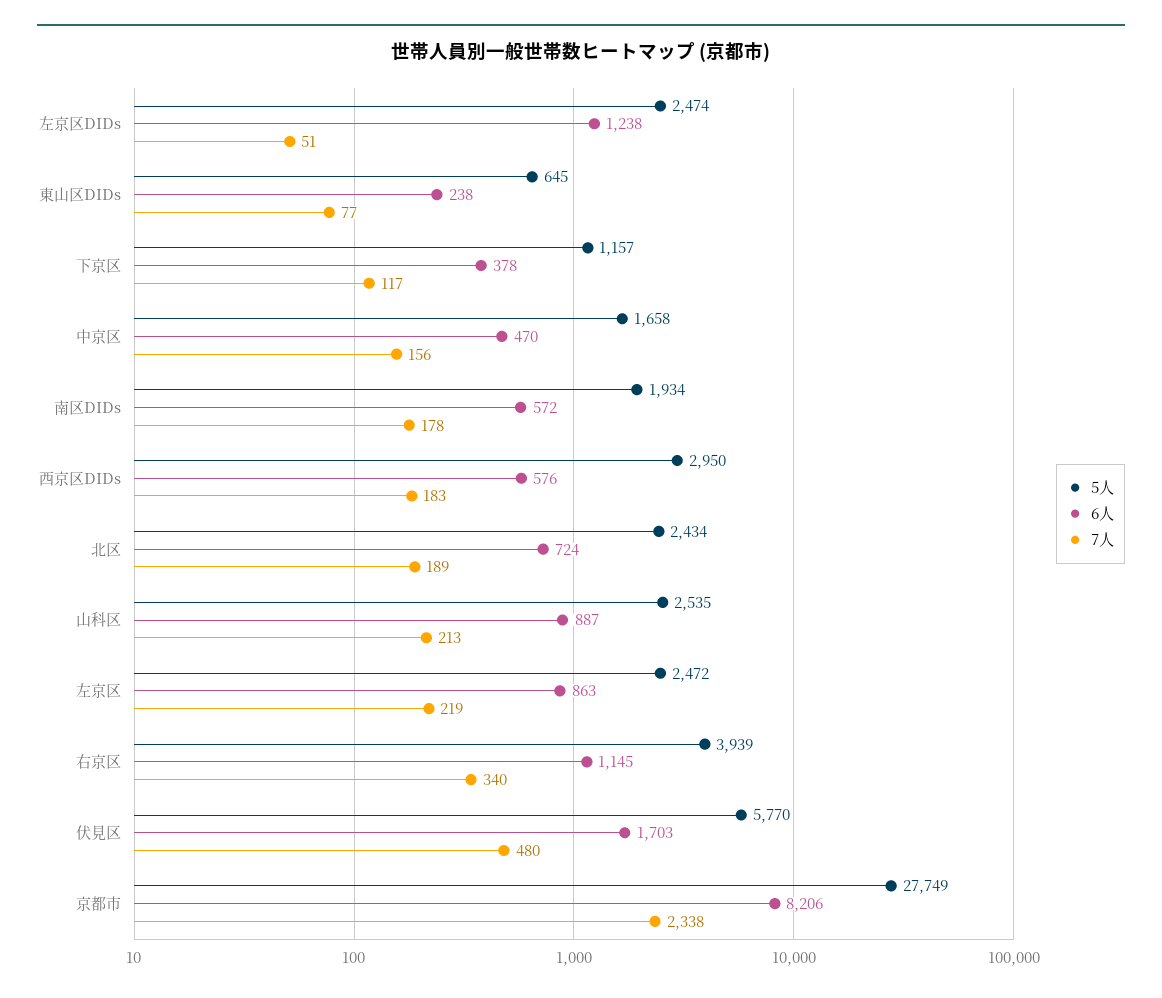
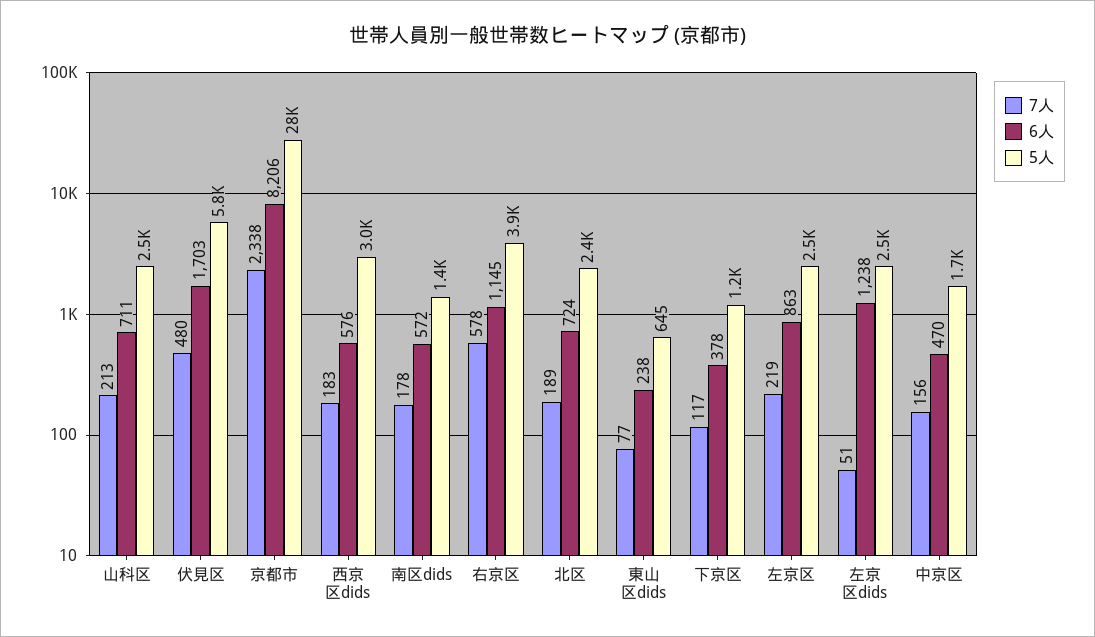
5人, 南区DIDs: 1934 -> 1400
6人, 山科区: 887 -> 711
7人, 右京区: 340 -> 578

